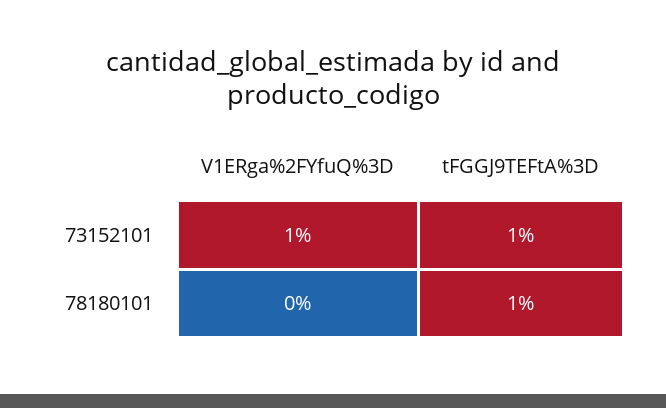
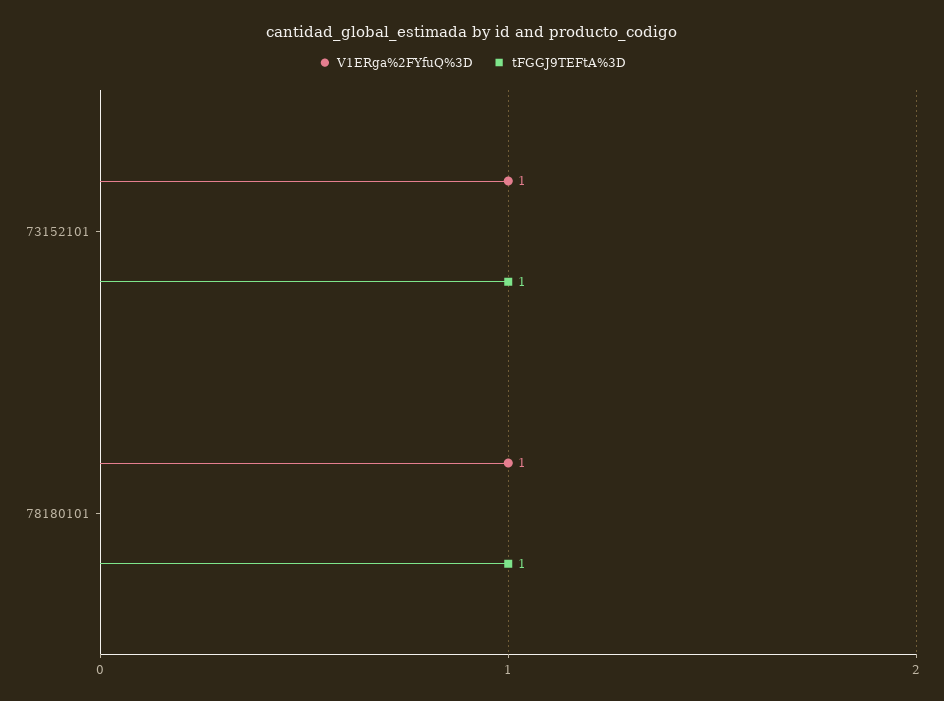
V1ERga%2FYfuQ%3D, 78180101: 0 -> 1

